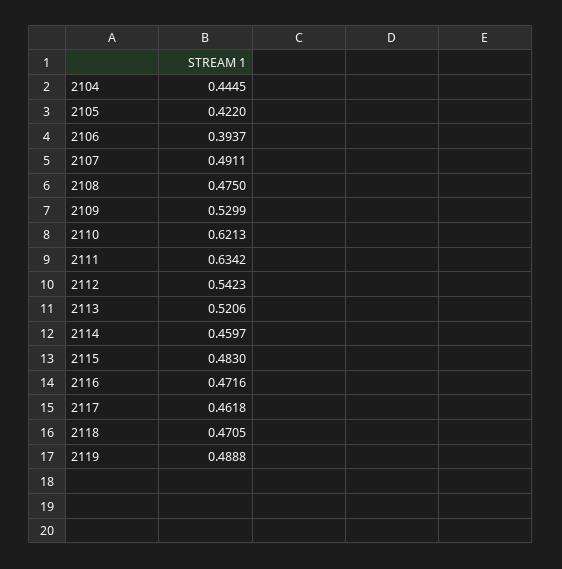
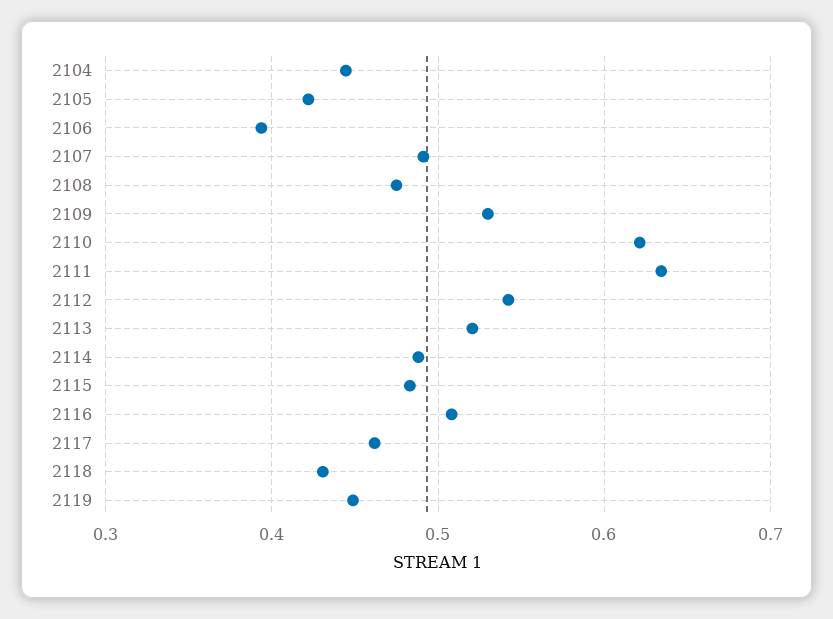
2114: 0.4597 -> 0.49
2116: 0.4716 -> 0.51
2118: 0.4705 -> 0.43
2119: 0.4888 -> 0.45

